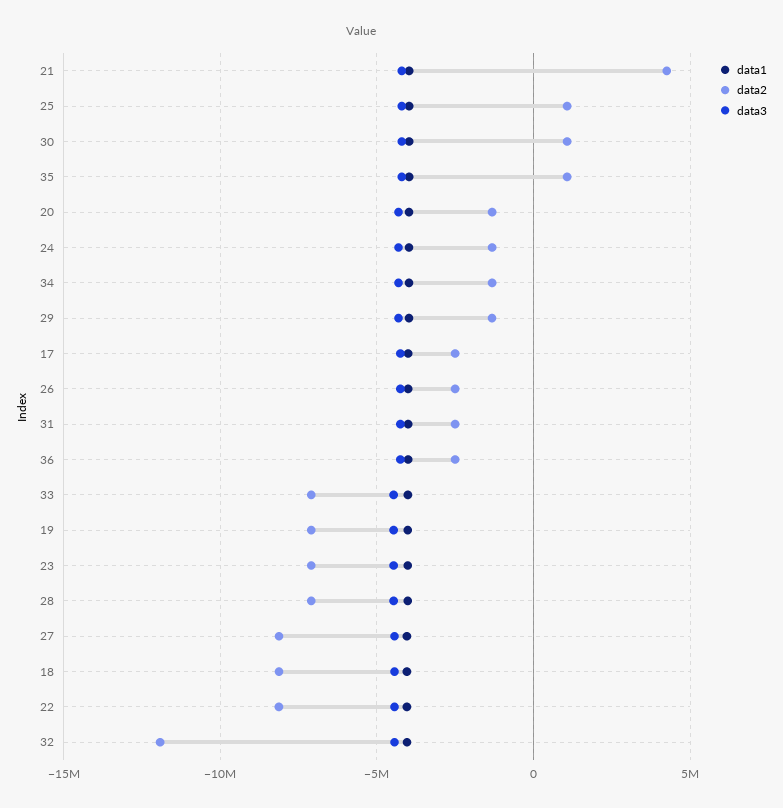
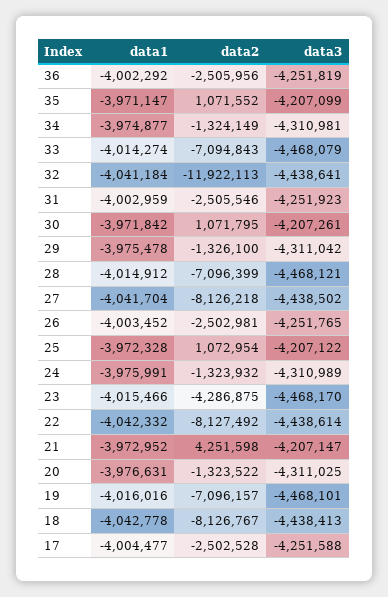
data2, 23: -7000000 -> -4286875

